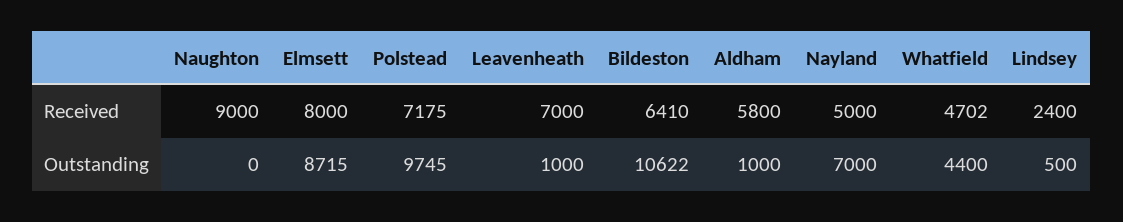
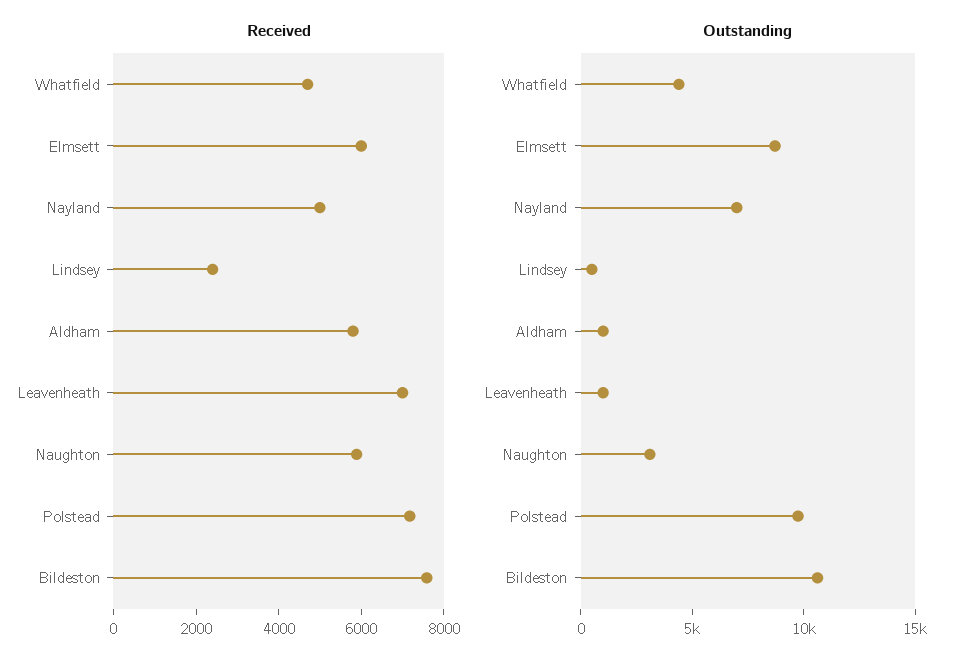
Received, Naughton: 9000 -> 6000
Received, Elmsett: 8000 -> 6000
Received, Bildeston: 6410 -> 7500
Outstanding, Naughton: 0 -> 3000

